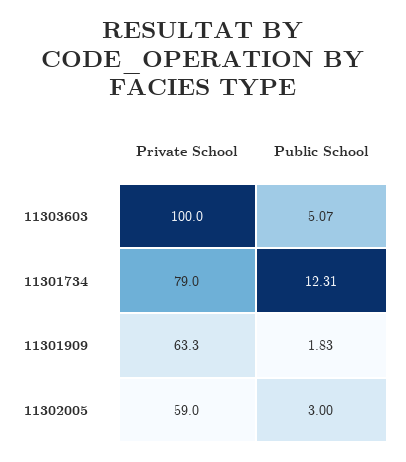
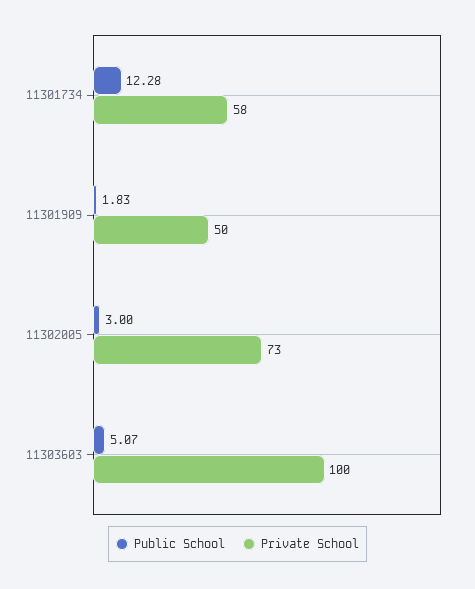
Private School, 11301734: 79 -> 58
Public School, 11301734: 12.31 -> 12.28
Private School, 11301909: 63.3 -> 50
Private School, 11302005: 59 -> 73

